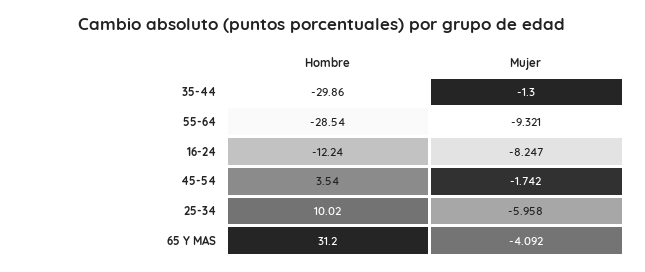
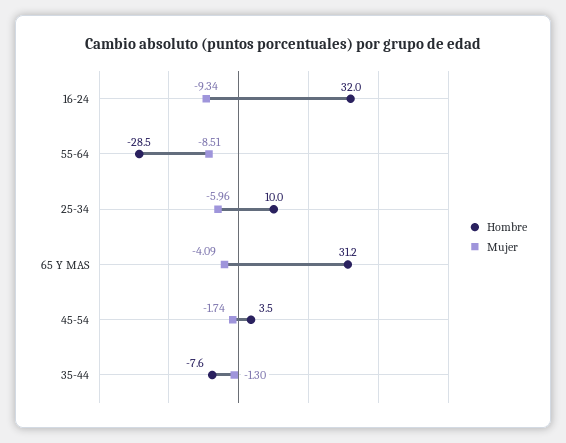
Hombre, 35-44: -29.86 -> -7.6
Mujer, 55-64: -9.321 -> -8.51
Hombre, 16-24: -12.24 -> 32
Mujer, 16-24: -8.247 -> -9.34

